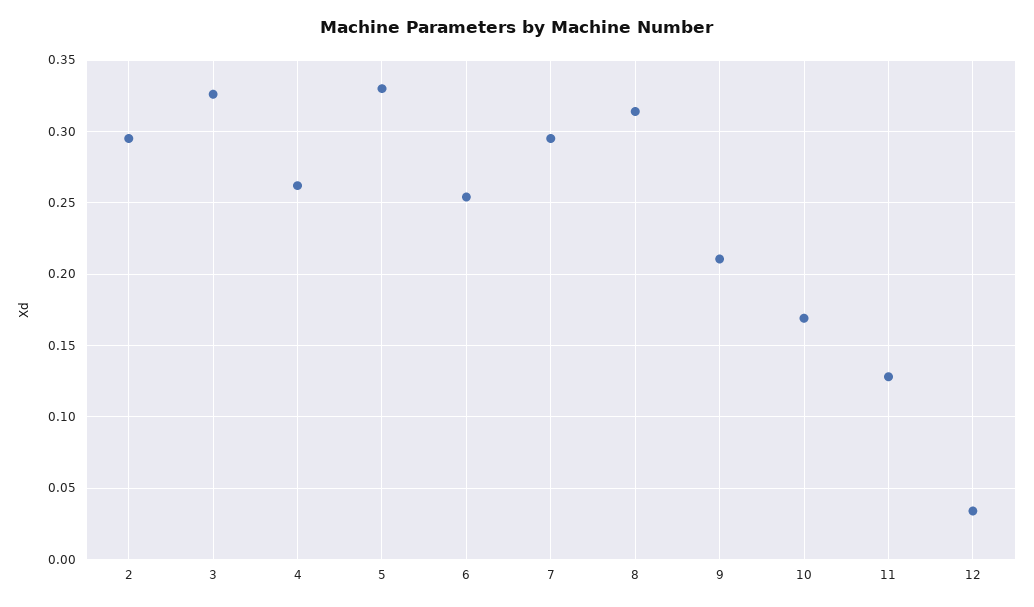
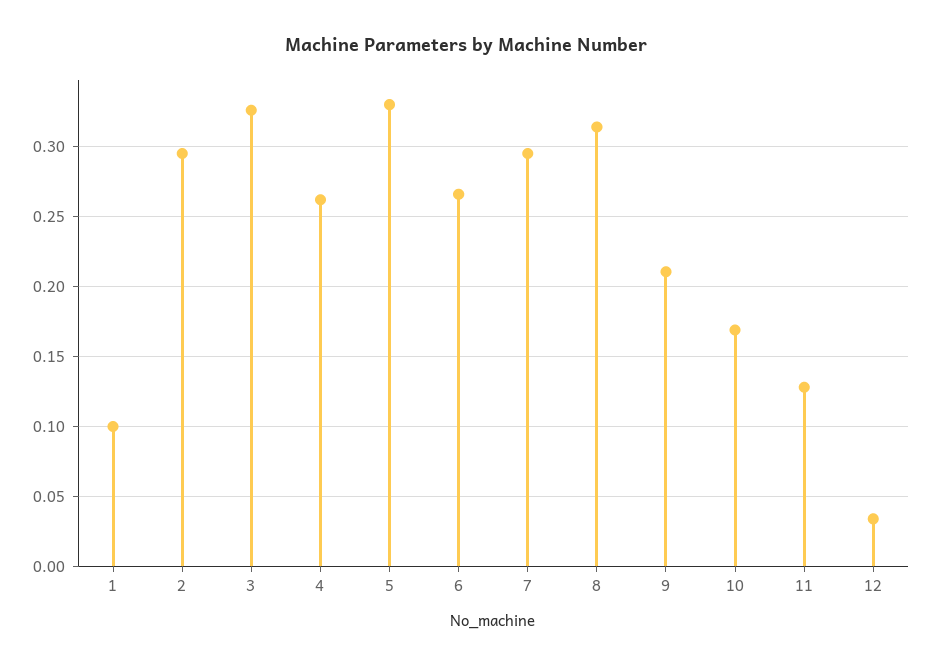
6: 0.255 -> 0.265
1: none -> 0.1

